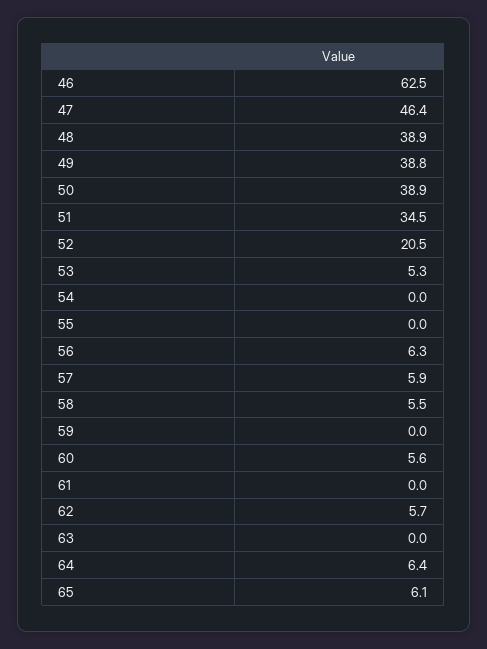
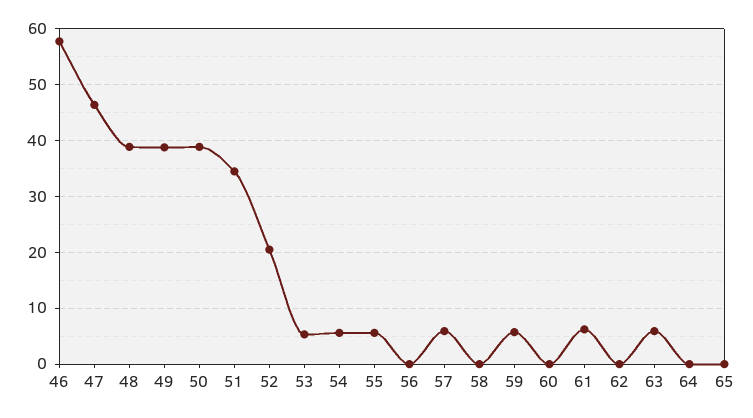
46: 62.5 -> 58
54: 0 -> 6
55: 0 -> 6
56: 6.3 -> 0
58: 5.5 -> 0
59: 0 -> 6
60: 5.6 -> 0
61: 0 -> 6
62: 5.7 -> 0
63: 0 -> 6
64: 6.4 -> 0
65: 6.1 -> 0

